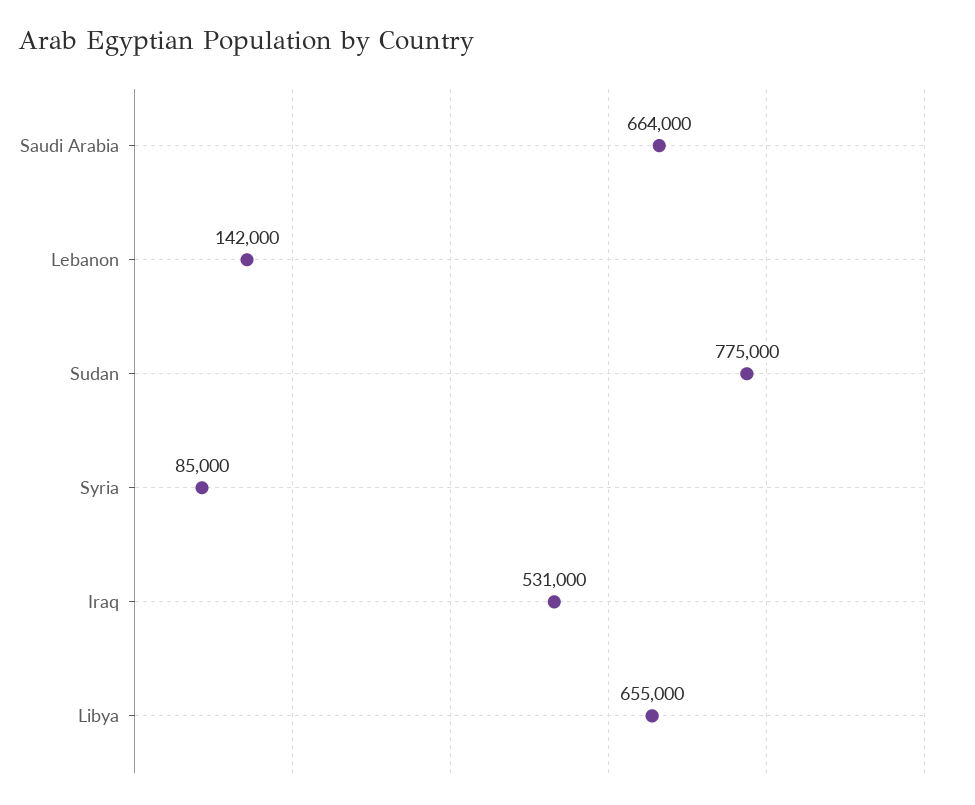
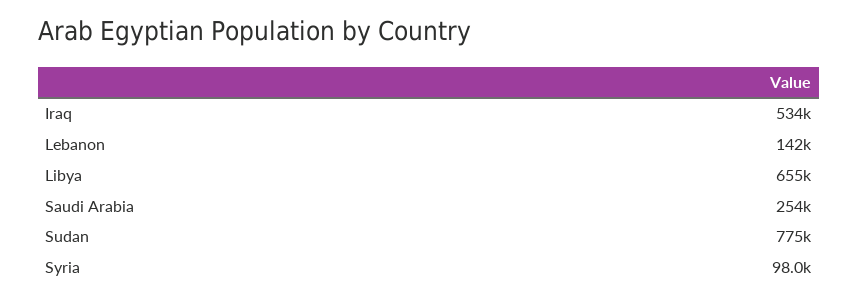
Saudi Arabia: 664000 -> 254000
Syria: 85000 -> 98000
Iraq: 531000 -> 534000

